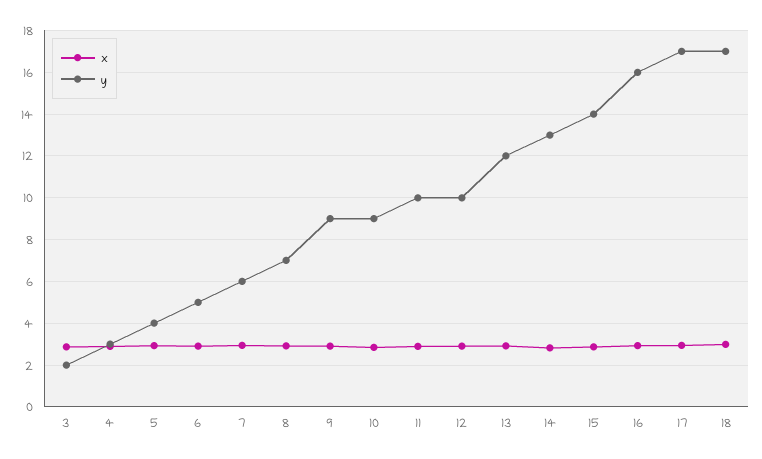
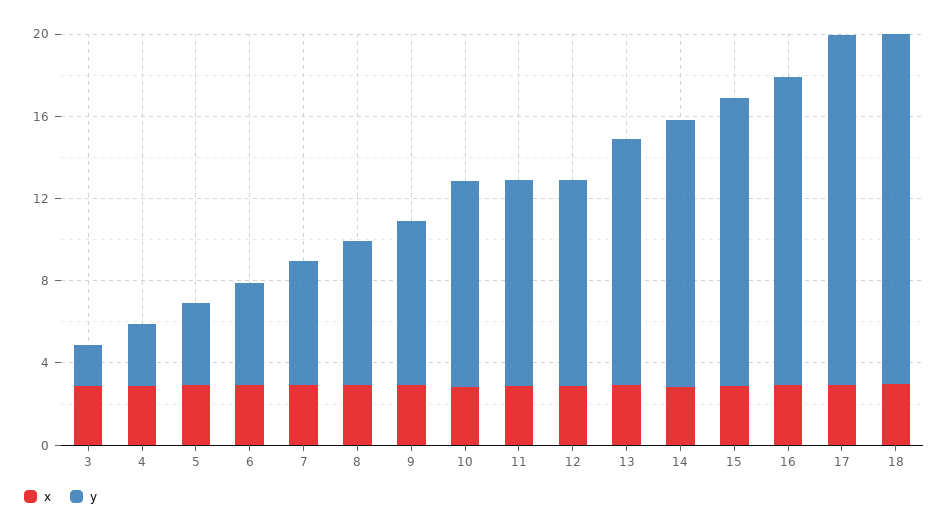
y, 9: 9 -> 8
y, 10: 9 -> 10
y, 16: 16 -> 15

